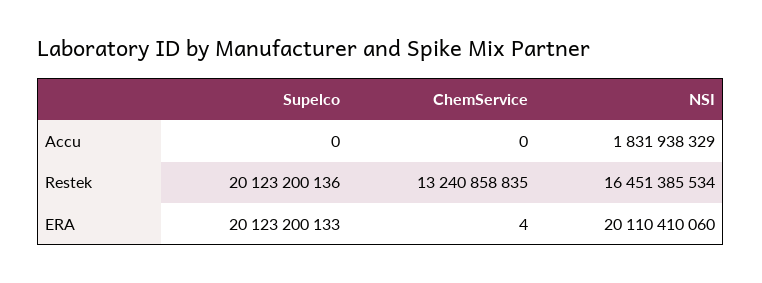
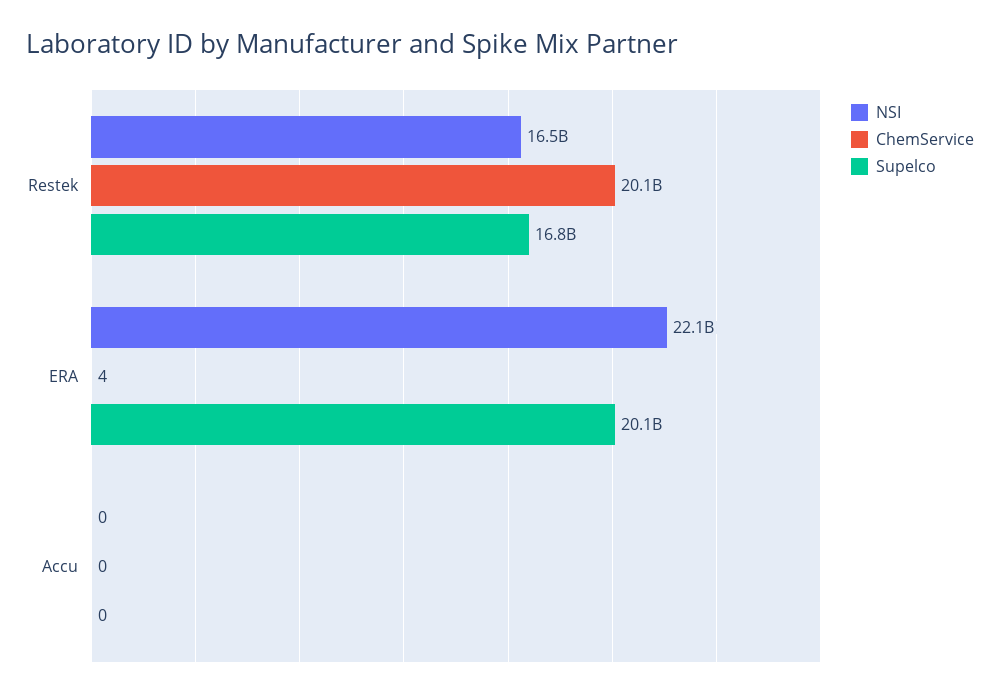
NSI, Accu: 1831938329 -> 0
Supelco, Restek: 20123200136 -> 16800000000
ChemService, Restek: 13240858835 -> 20100000000
NSI, ERA: 20110410060 -> 22100000000

